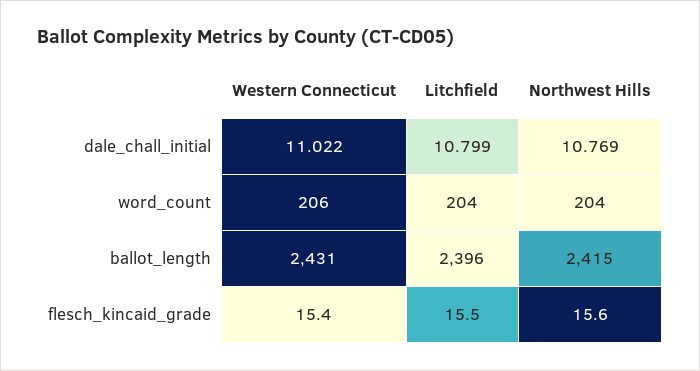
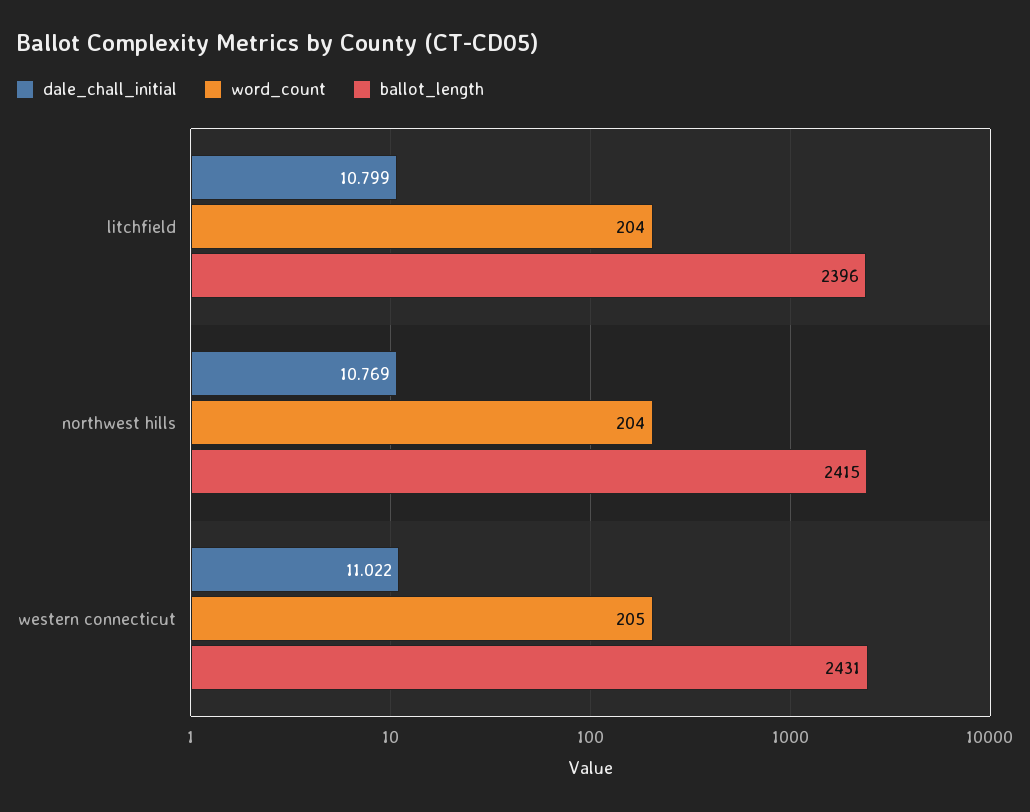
word_count, Western Connecticut: 206 -> 205
flesch_kincaid_grade, Western Connecticut: 15.4 -> none
flesch_kincaid_grade, Litchfield: 15.5 -> none
flesch_kincaid_grade, Northwest Hills: 15.6 -> none

